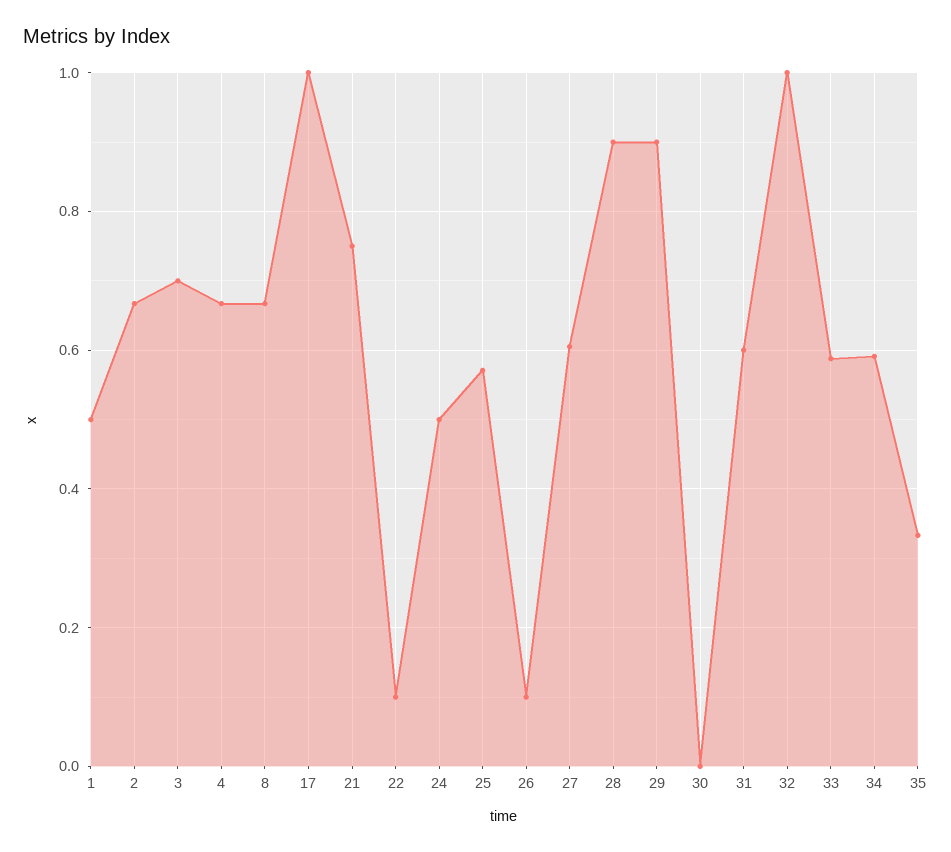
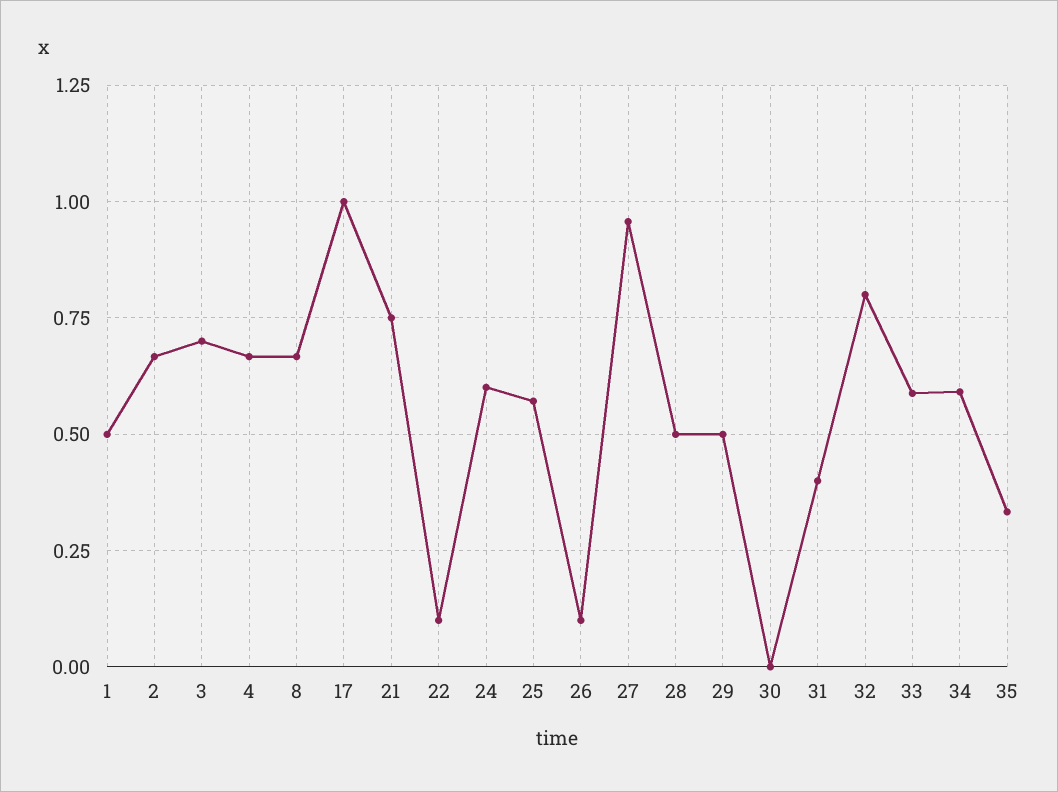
24: 0.5 -> 0.6
27: 0.6 -> 0.95
28: 0.9 -> 0.5
29: 0.9 -> 0.5
31: 0.6 -> 0.4
32: 1 -> 0.8

